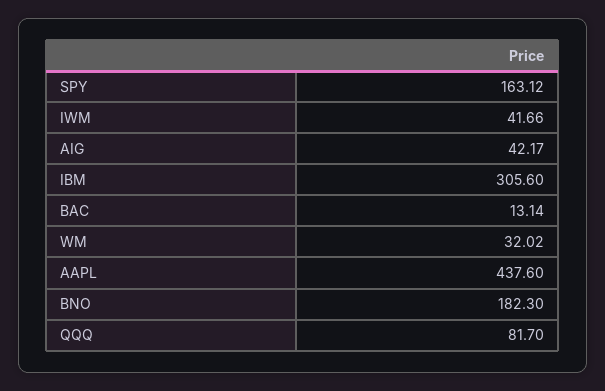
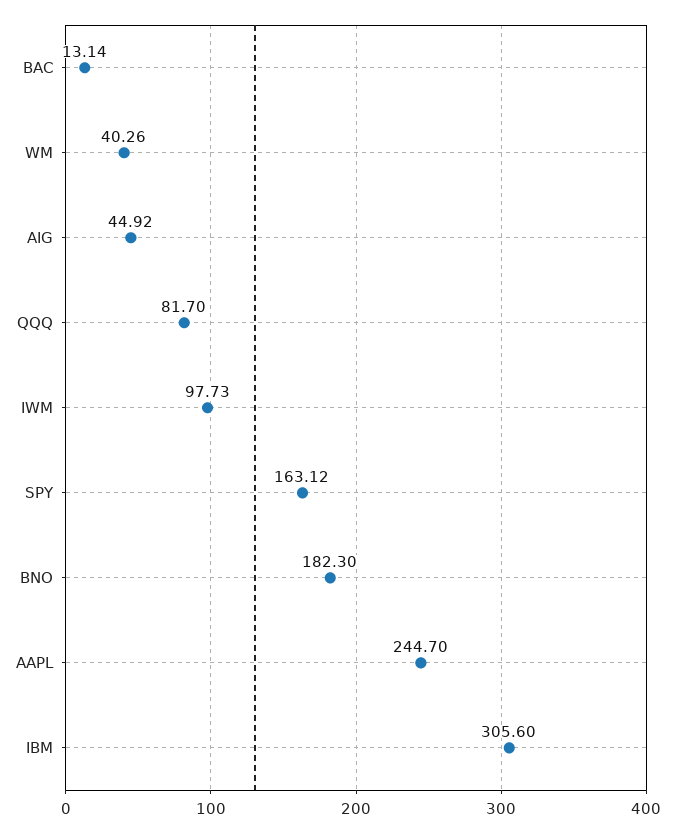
IWM: 41.66 -> 97.73
AIG: 42.17 -> 44.92
WM: 32.02 -> 40.26
AAPL: 437.6 -> 244.7

